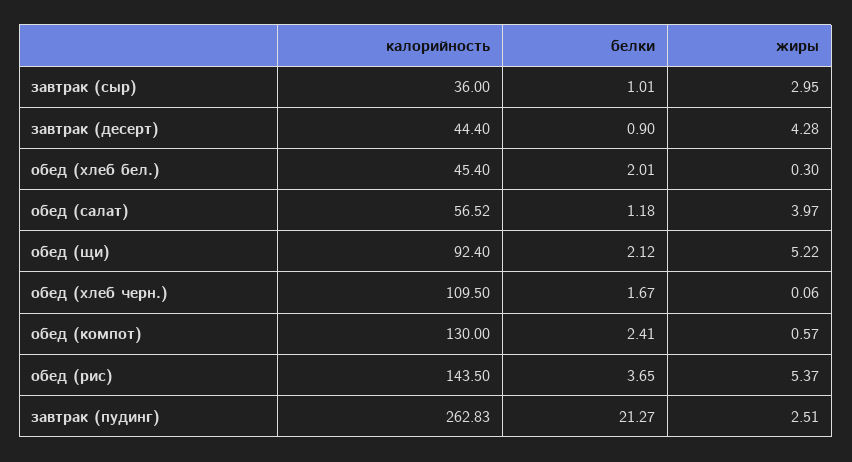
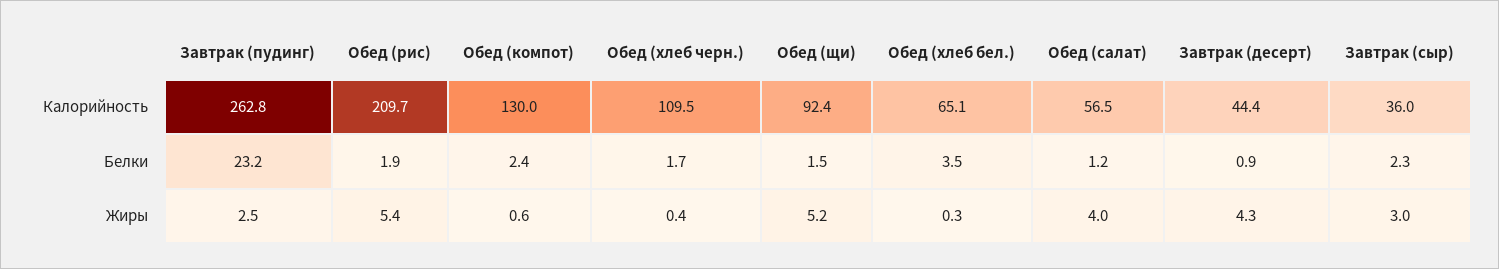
белки, завтрак (сыр): 1.01 -> 2.3
калорийность, обед (хлеб бел.): 45.4 -> 65.1
белки, обед (хлеб бел.): 2.01 -> 3.5
белки, обед (щи): 2.12 -> 1.5
жиры, обед (хлеб черн.): 0.06 -> 0.4
калорийность, обед (рис): 143.5 -> 209.7
белки, обед (рис): 3.65 -> 1.9
белки, завтрак (пудинг): 21.27 -> 23.2

